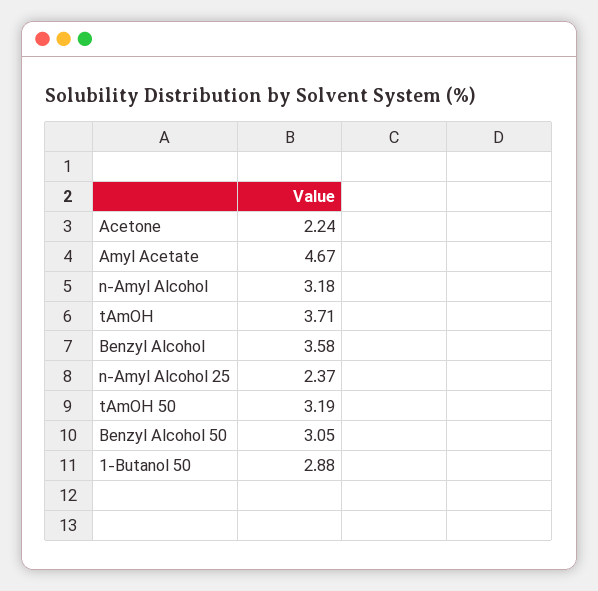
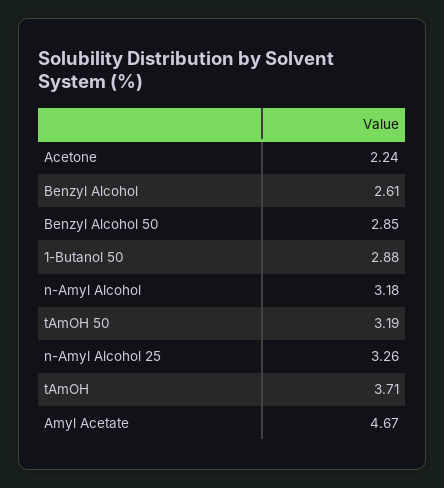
Benzyl Alcohol: 3.58 -> 2.61
n-Amyl Alcohol 25: 2.37 -> 3.26
Benzyl Alcohol 50: 3.05 -> 2.85

